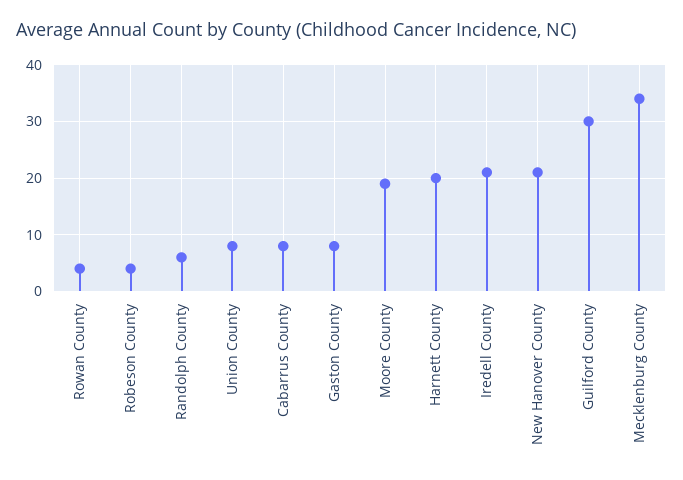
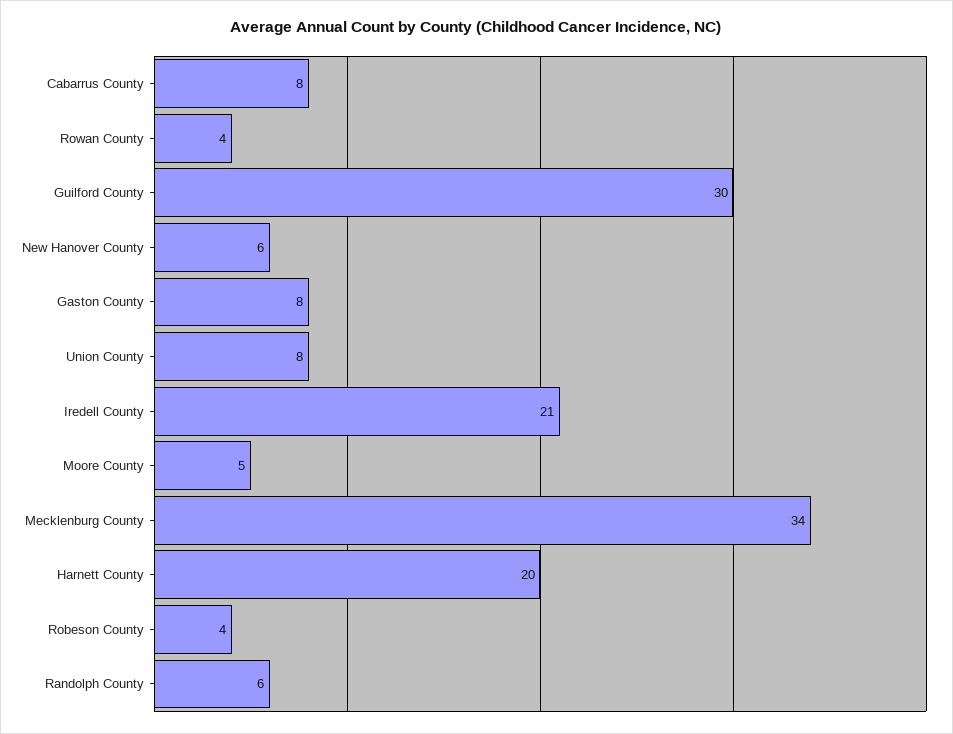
Moore County: 20 -> 5
New Hanover County: 20 -> 6

